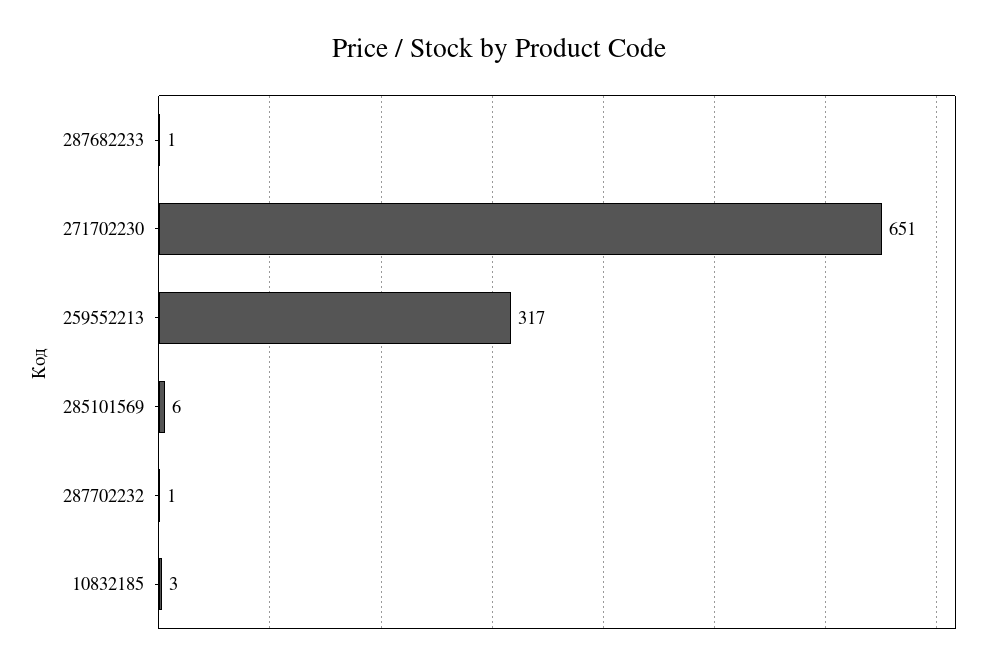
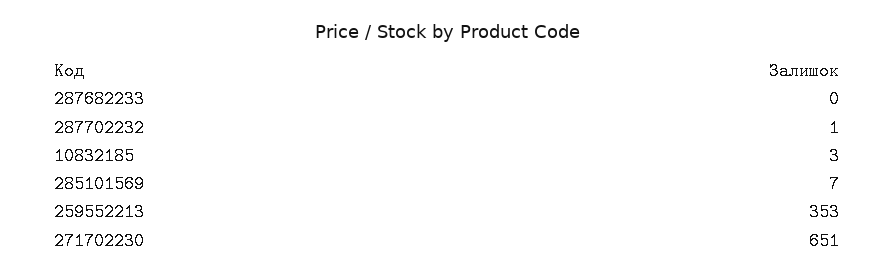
287682233: 1 -> 0
259552213: 317 -> 353
285101569: 6 -> 7

